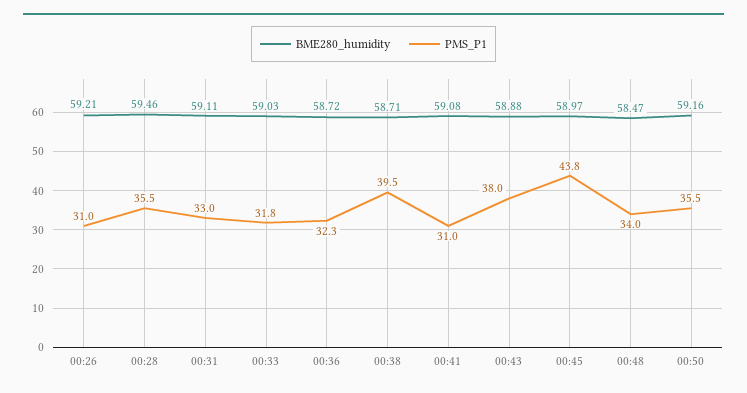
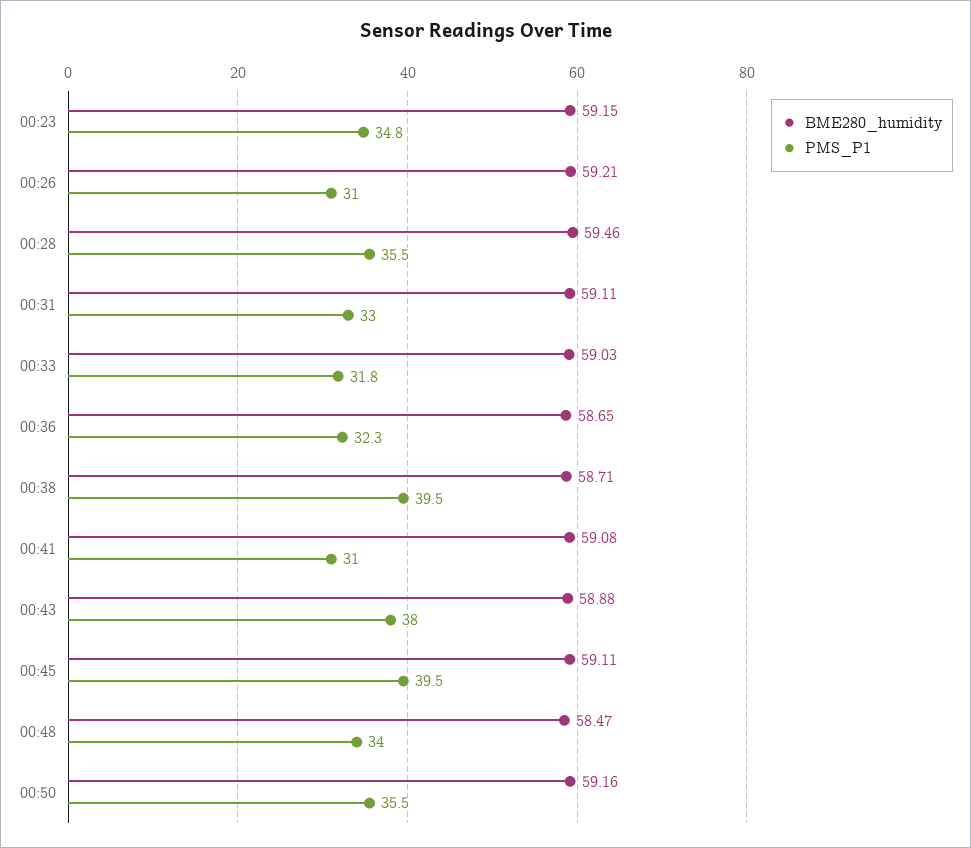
BME280_humidity, 00:36: 58.72 -> 58.65
BME280_humidity, 00:45: 58.97 -> 59.11
PMS_P1, 00:45: 43.8 -> 39.5
BME280_humidity, 00:23: none -> 59.15
PMS_P1, 00:23: none -> 34.8

